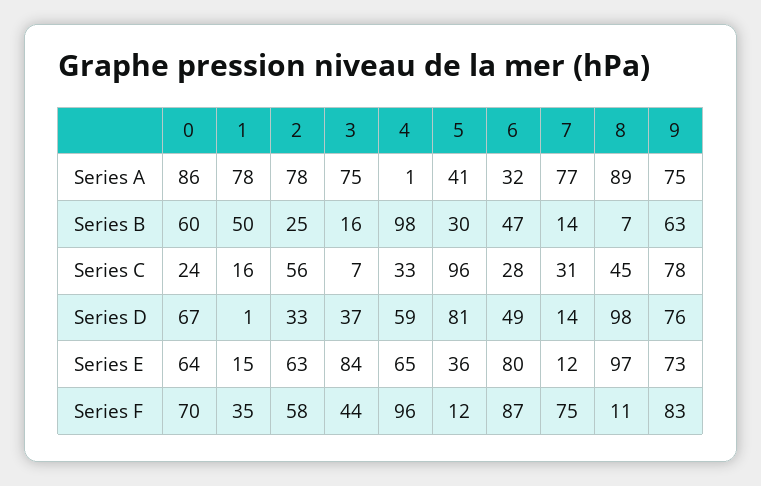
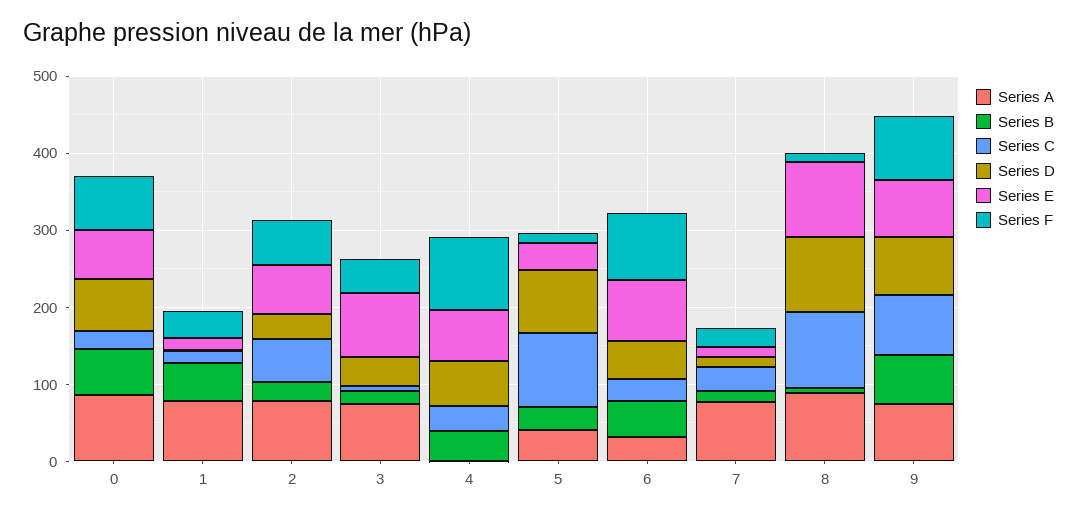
Series B, 4: 98 -> 40
Series C, 8: 45 -> 100
Series F, 7: 75 -> 20

